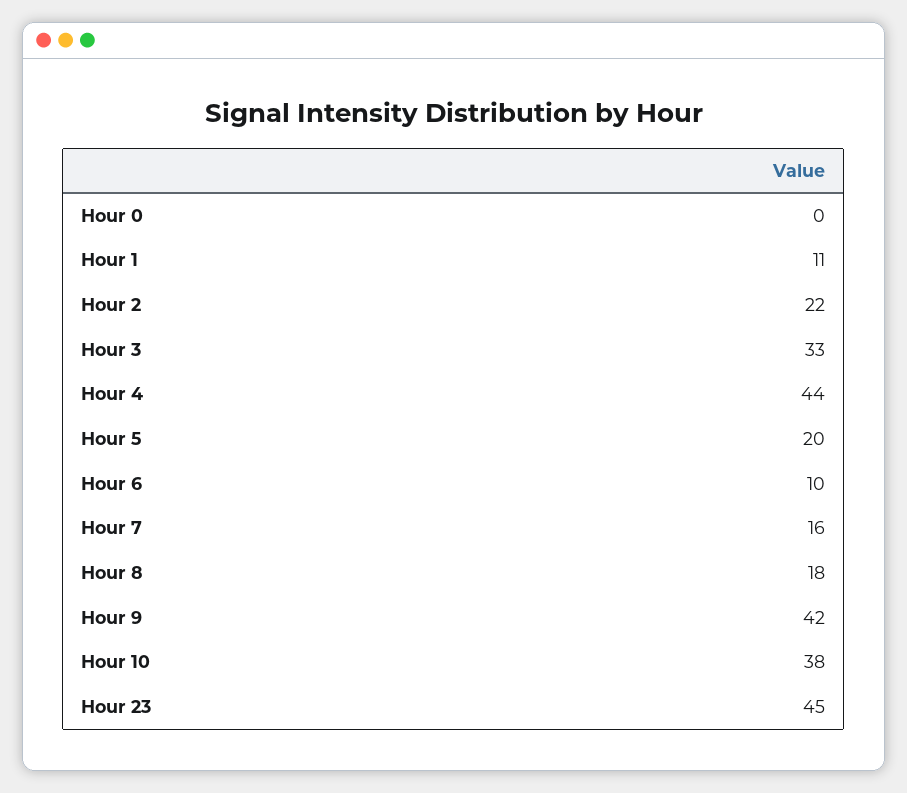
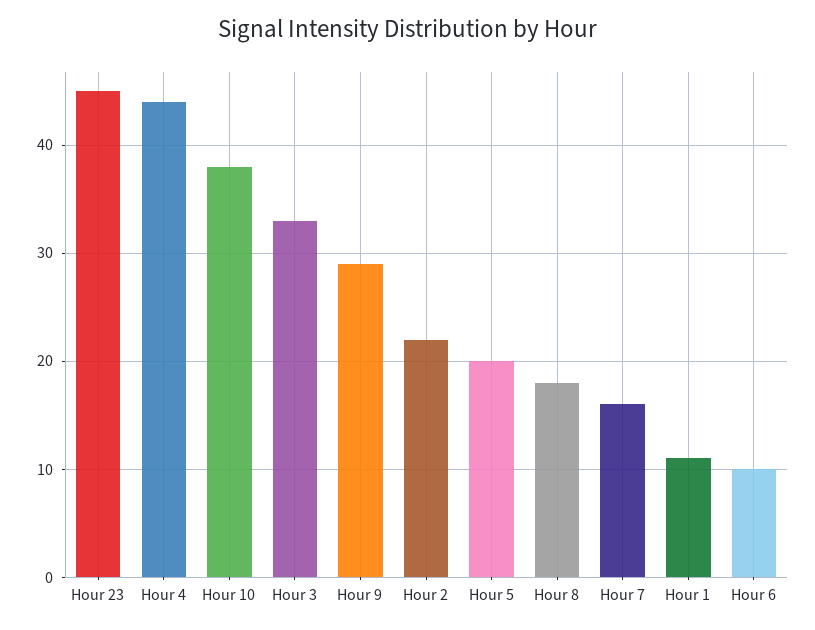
Hour 0: 0 -> none
Hour 9: 42 -> 29

